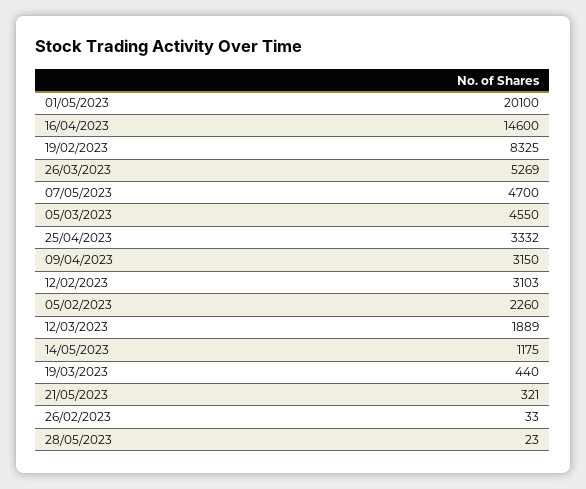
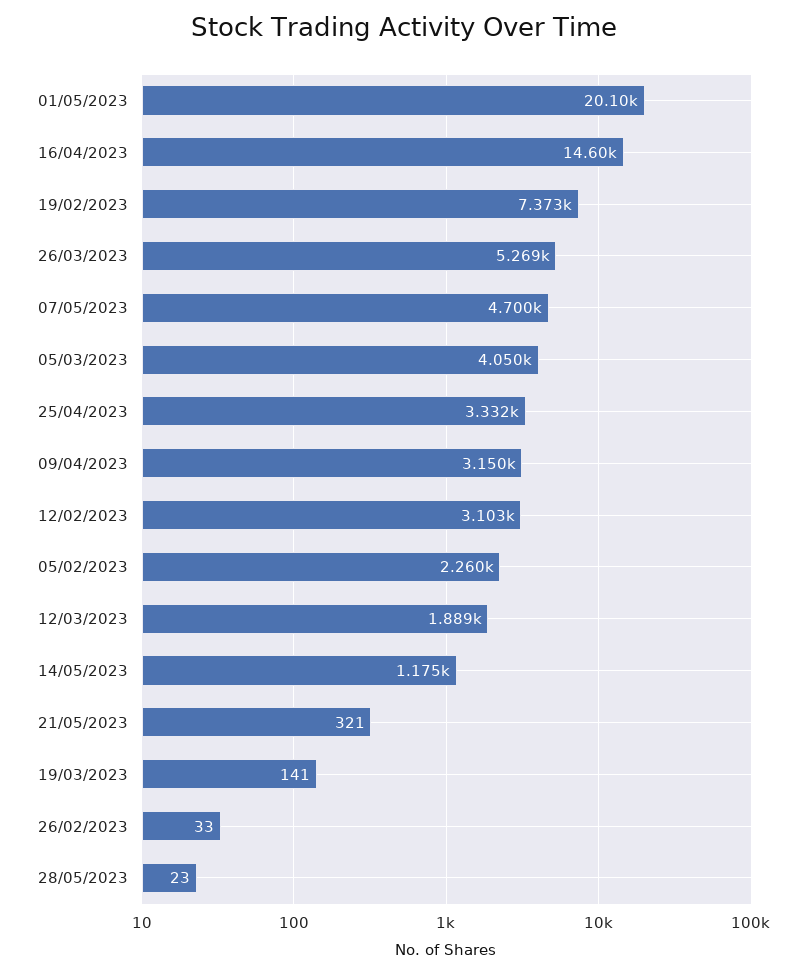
19/02/2023: 8325 -> 7373
05/03/2023: 4550 -> 4050
19/03/2023: 440 -> 141

